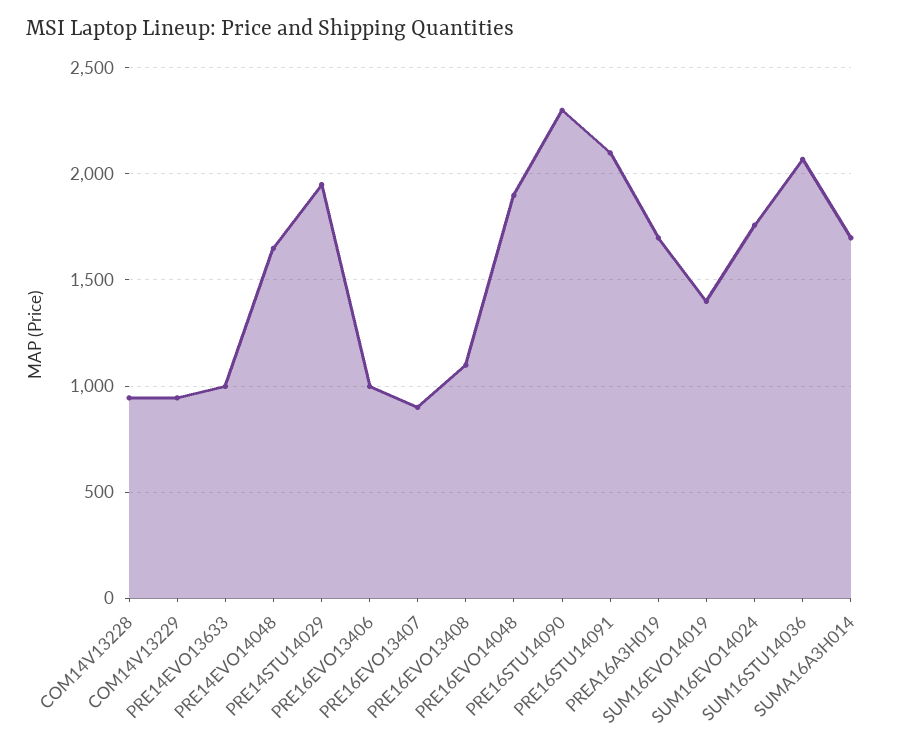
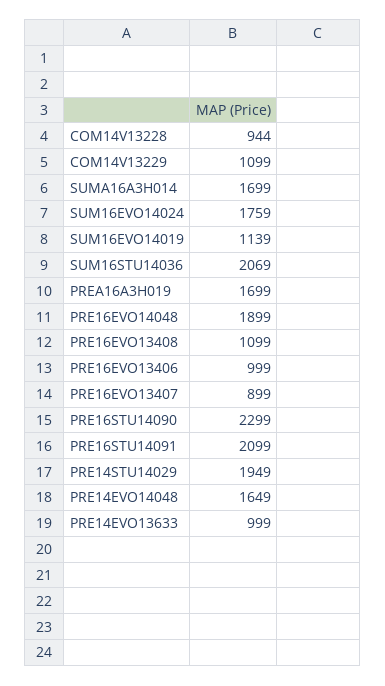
COM14V13229: 950 -> 1099
SUM16EVO14019: 1400 -> 1139

